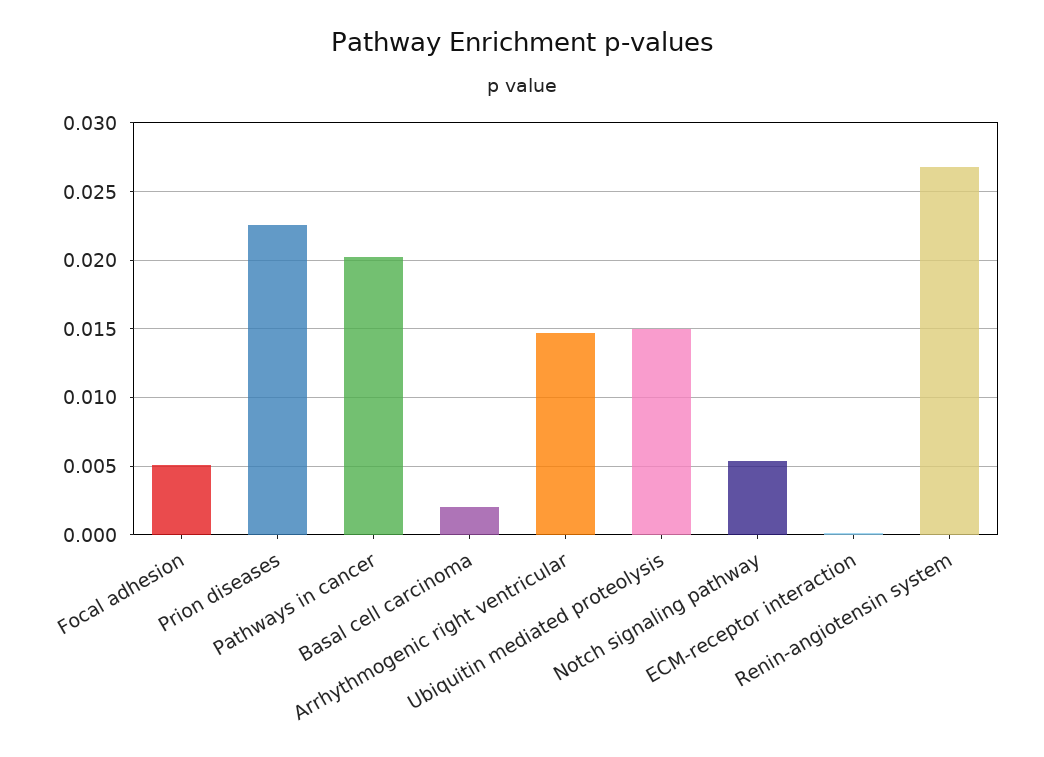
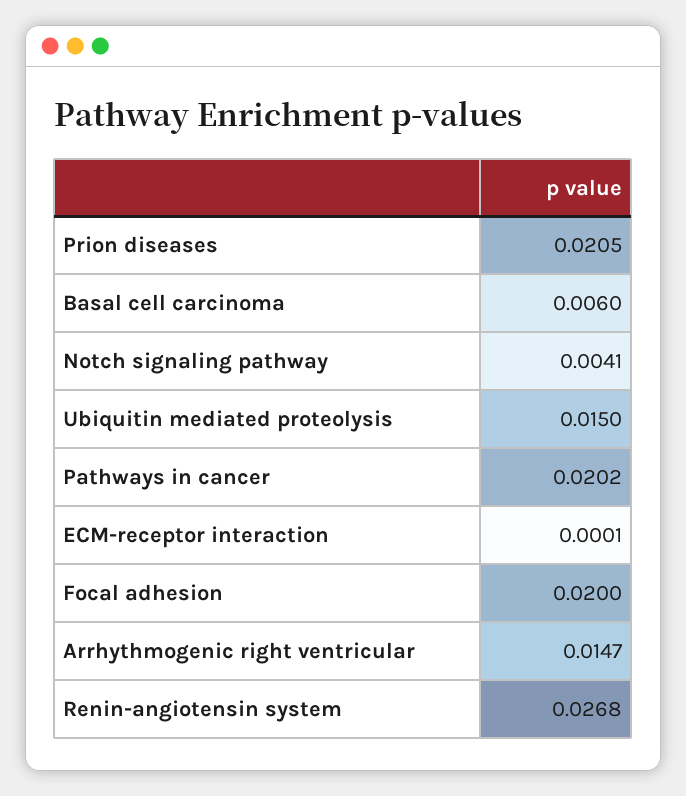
Focal adhesion: 0.005 -> 0.02
Prion diseases: 0.0225 -> 0.0205
Basal cell carcinoma: 0.002 -> 0.006
Notch signaling pathway: 0.0055 -> 0.0041

